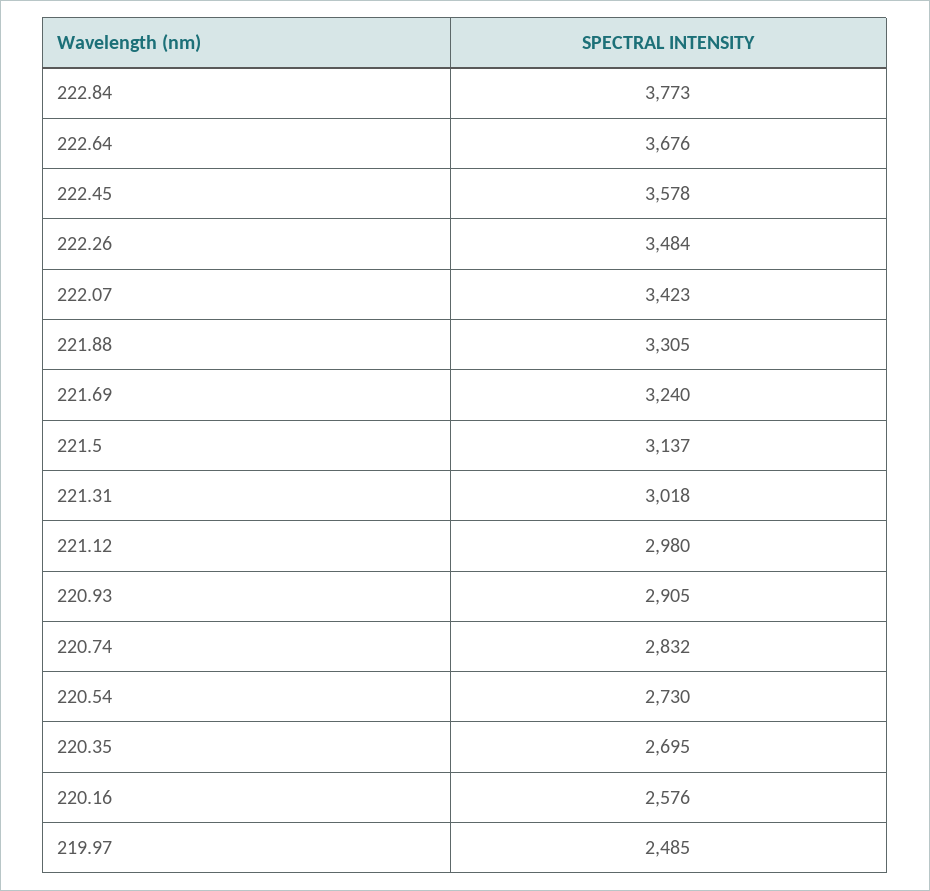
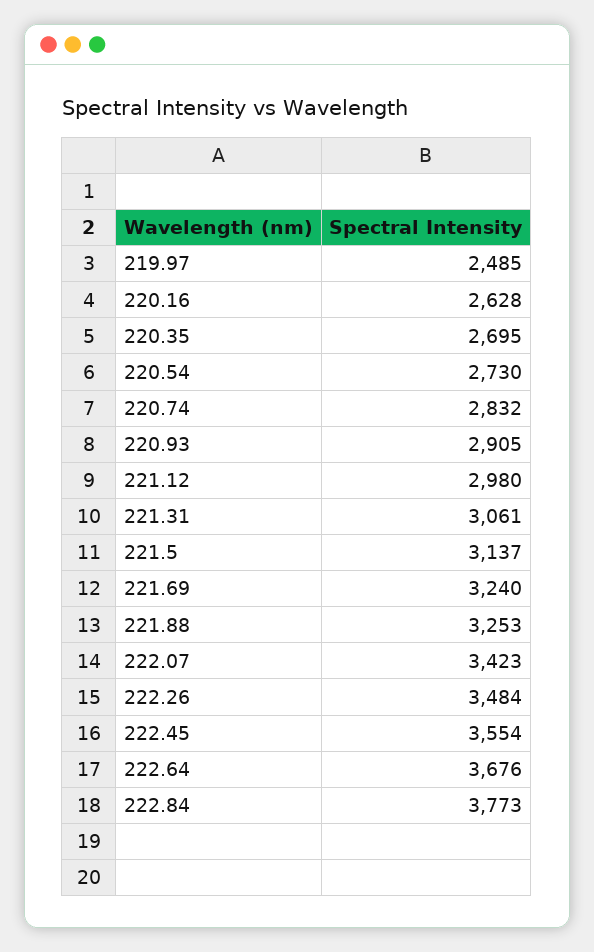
222.45: 3578 -> 3554
221.88: 3305 -> 3253
221.31: 3018 -> 3061
220.16: 2576 -> 2628

